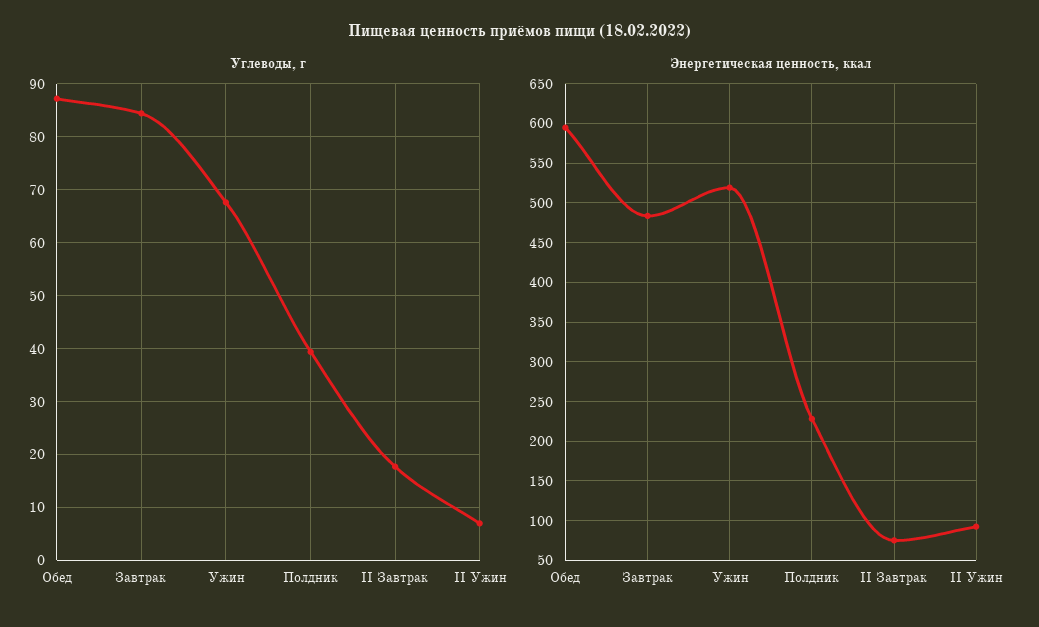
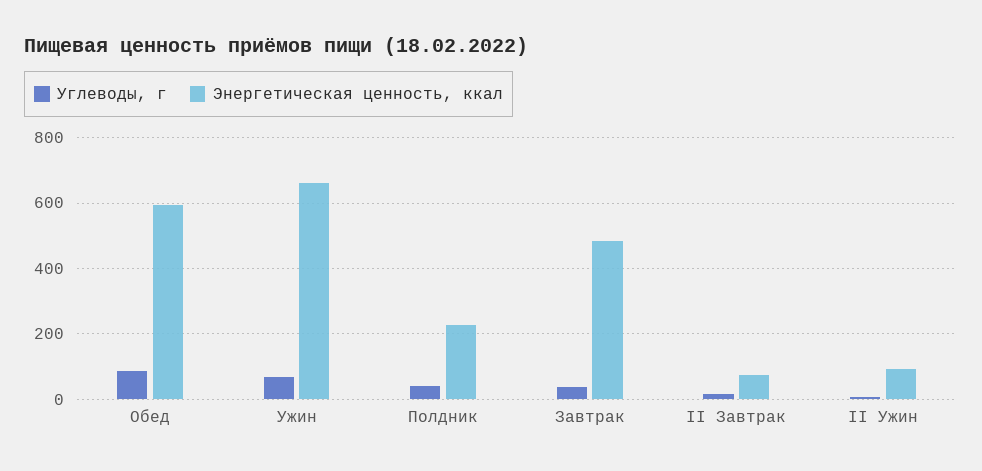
Углеводы, г, Завтрак: 84 -> 40
Энергетическая ценность, ккал, Ужин: 520 -> 660

